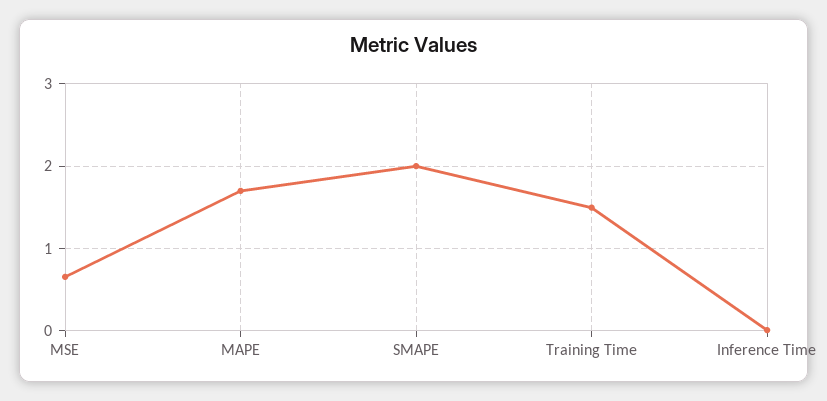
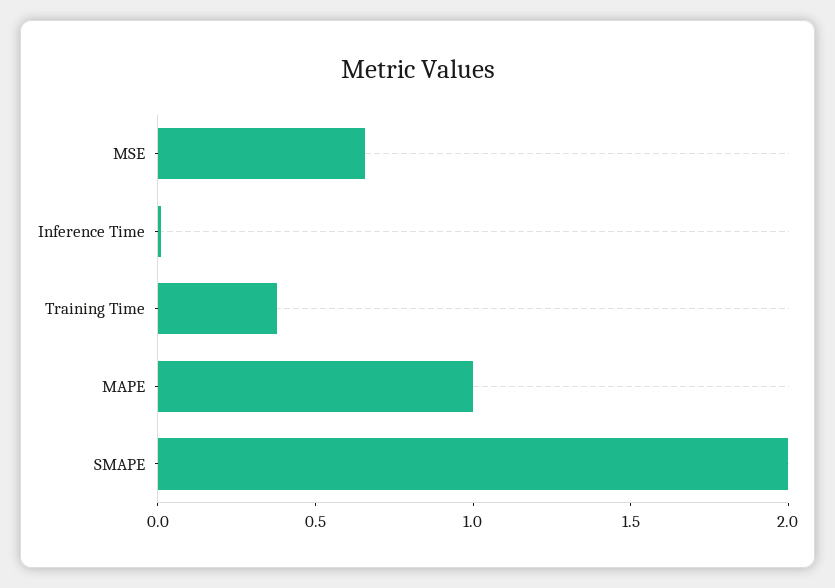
MAPE: 1.7 -> 1
Training Time: 1.5 -> 0.4

